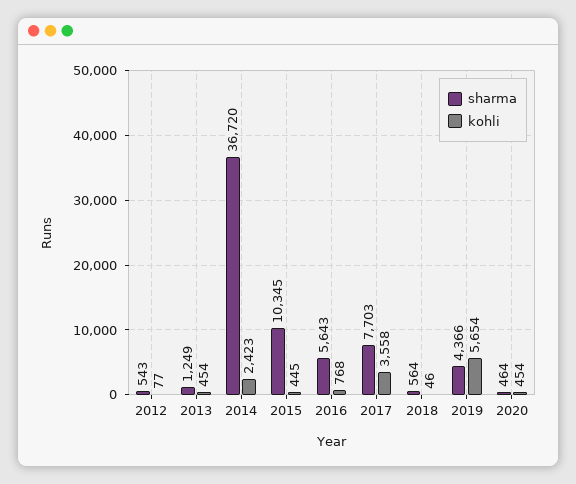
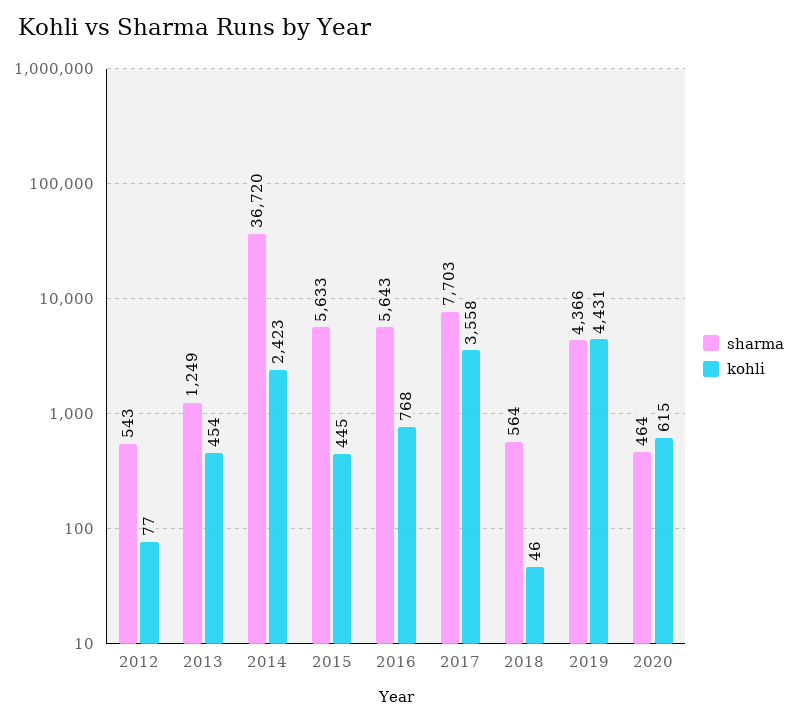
sharma, 2015: 10345 -> 5633
kohli, 2019: 5654 -> 4431
kohli, 2020: 454 -> 615

